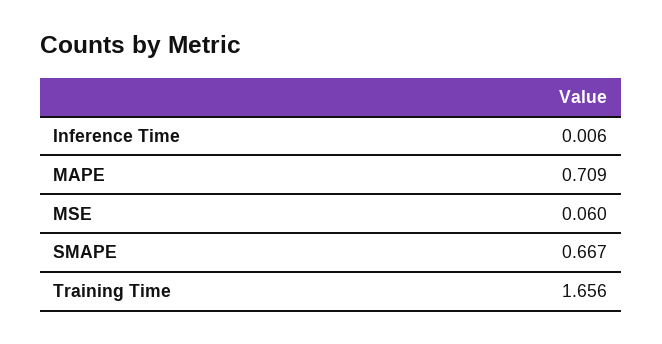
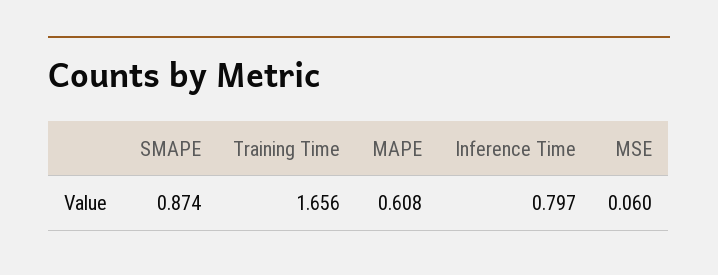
Inference Time: 0.006 -> 0.797
MAPE: 0.709 -> 0.608
SMAPE: 0.667 -> 0.874

